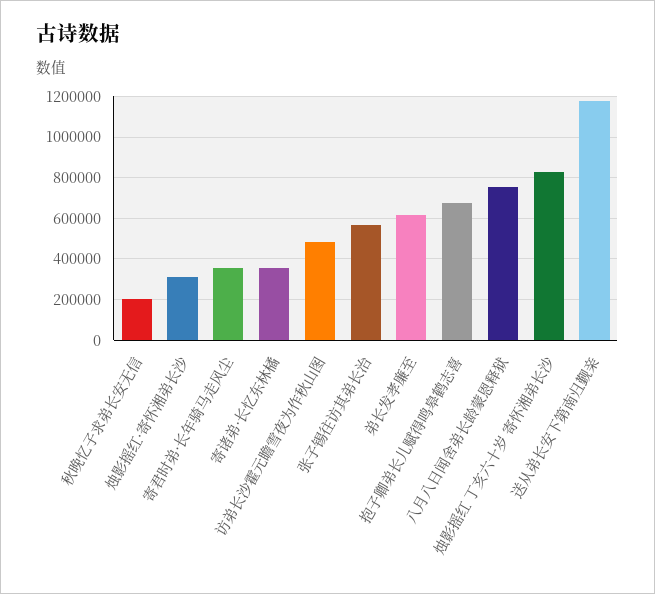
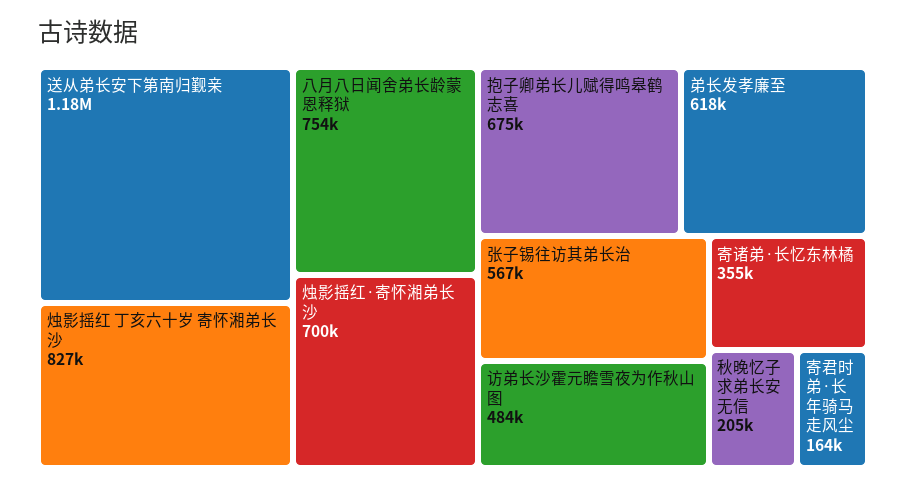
烛影摇红·寄怀湘弟长沙: 300000 -> 700000
寄君时弟·长年骑马走风尘: 350000 -> 164000

